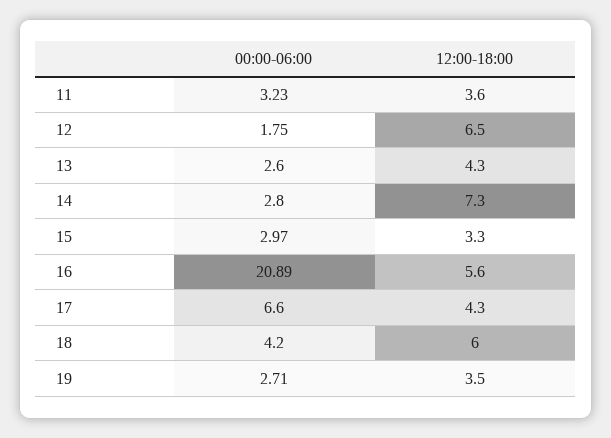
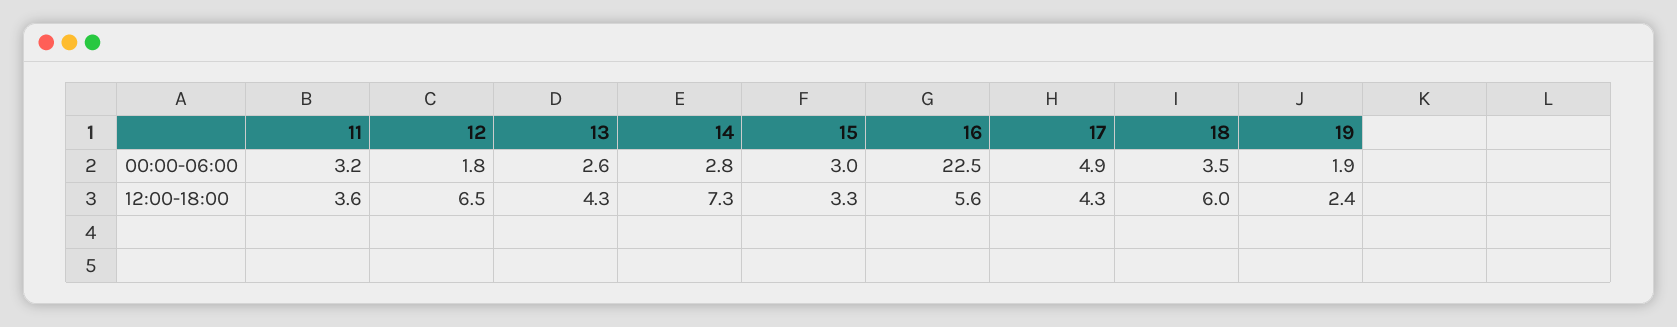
00:00-06:00, 16: 20.89 -> 22.5
00:00-06:00, 17: 6.6 -> 4.9
00:00-06:00, 18: 4.2 -> 3.5
00:00-06:00, 19: 2.71 -> 1.9
12:00-18:00, 19: 3.5 -> 2.4

